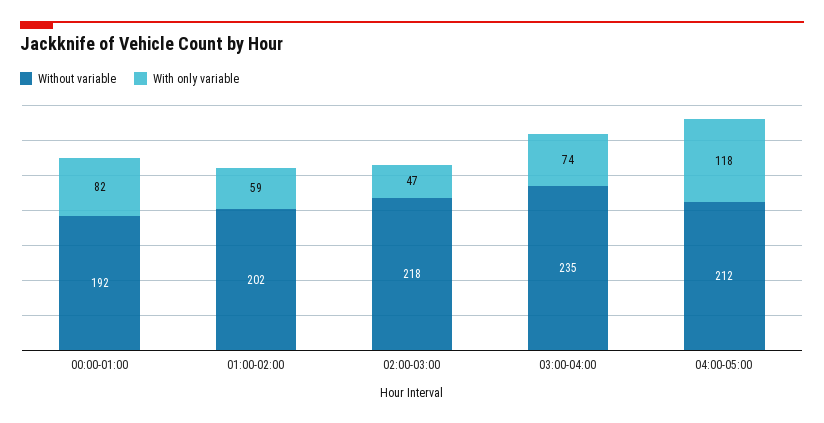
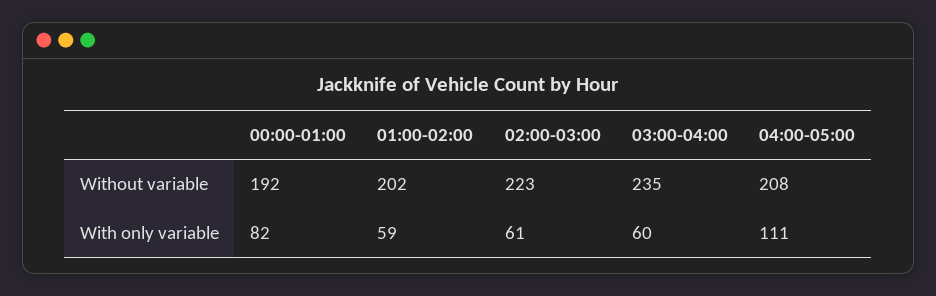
Without variable, 02:00-03:00: 218 -> 223
With only variable, 02:00-03:00: 47 -> 61
With only variable, 03:00-04:00: 74 -> 60
Without variable, 04:00-05:00: 212 -> 208
With only variable, 04:00-05:00: 118 -> 111

